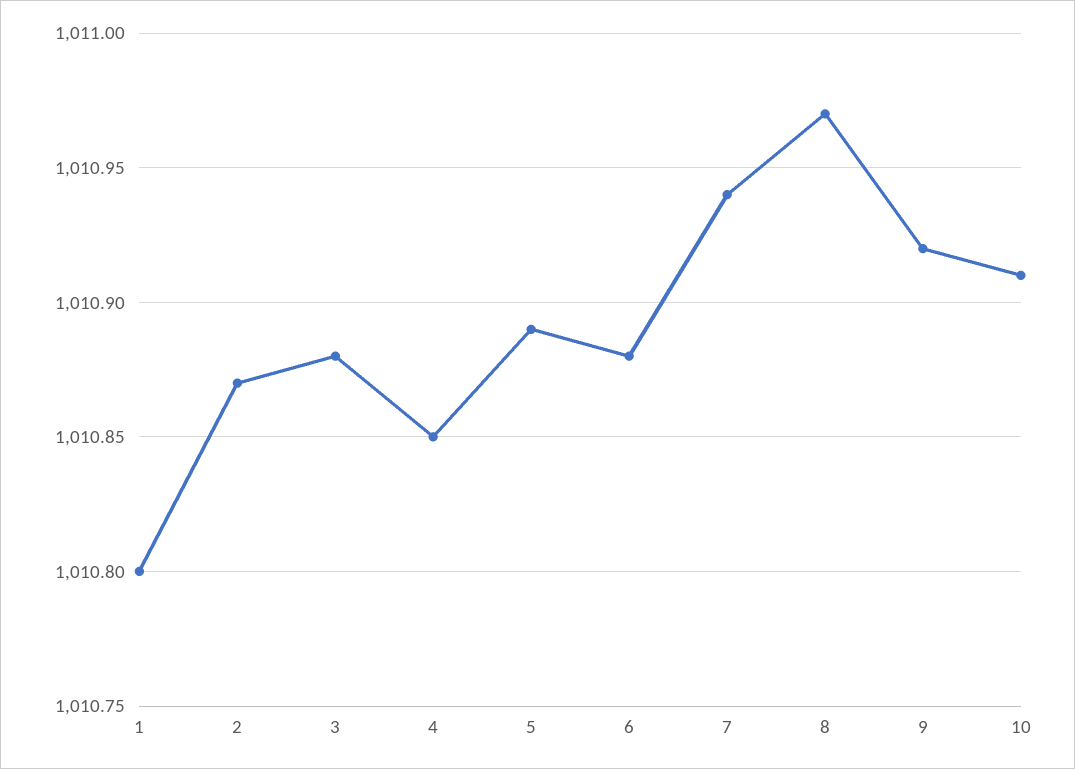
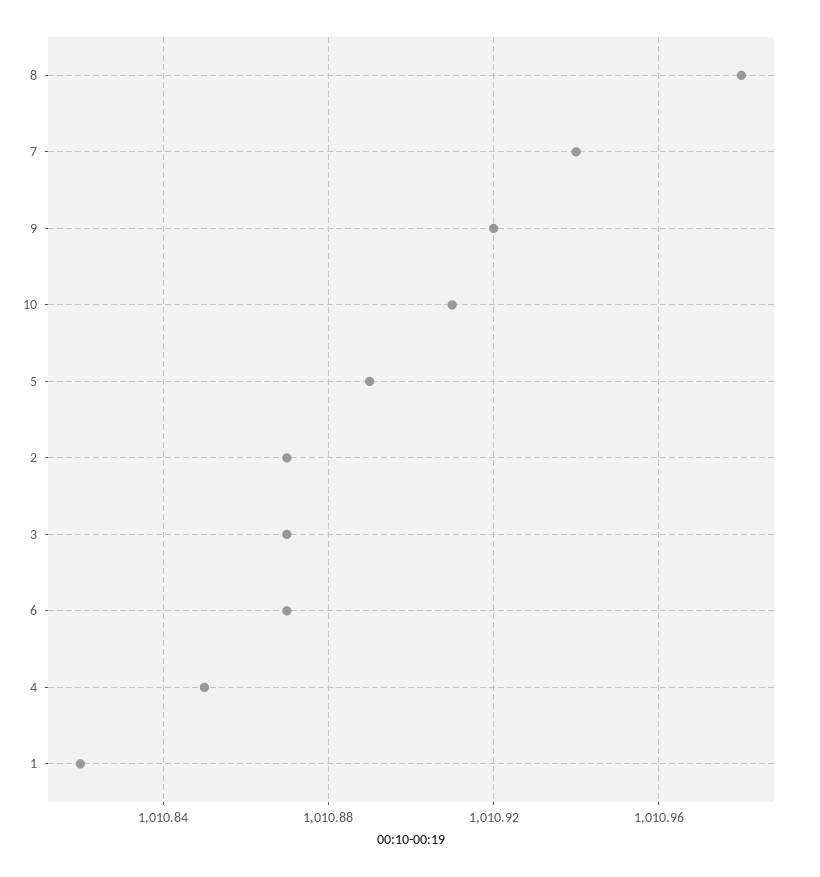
1: 1010.8 -> 1010.82
3: 1010.88 -> 1010.87
6: 1010.88 -> 1010.87
8: 1010.97 -> 1010.98

